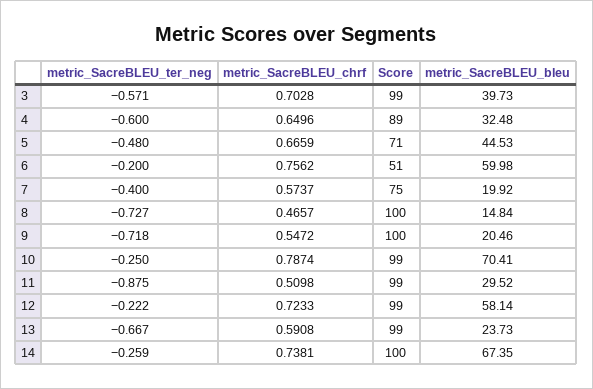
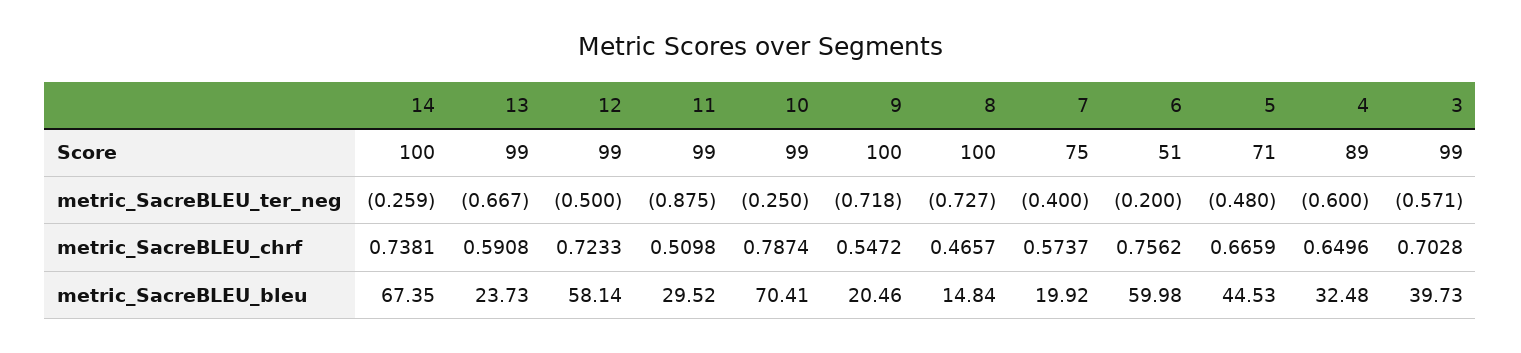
metric_SacreBLEU_ter_neg, 12: -0.222 -> -0.5

